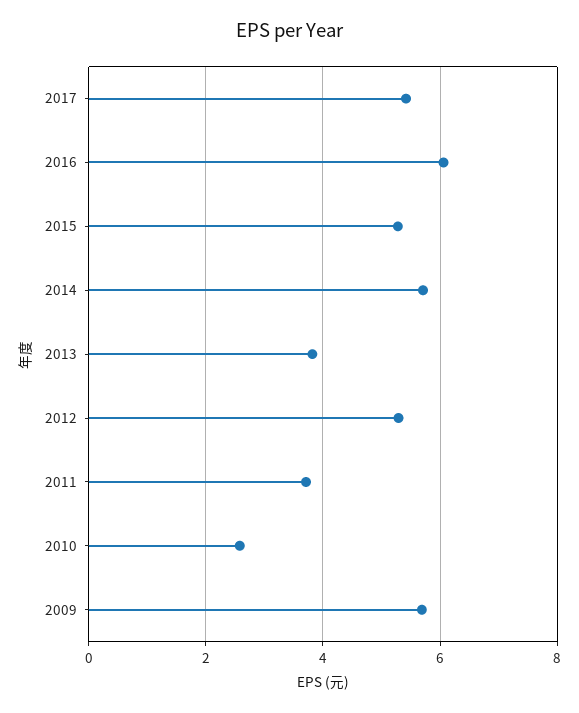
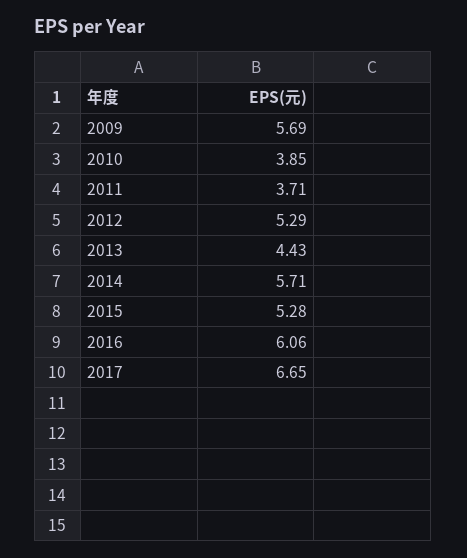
2017: 5.4 -> 6.65
2013: 3.8 -> 4.43
2010: 2.6 -> 3.85

